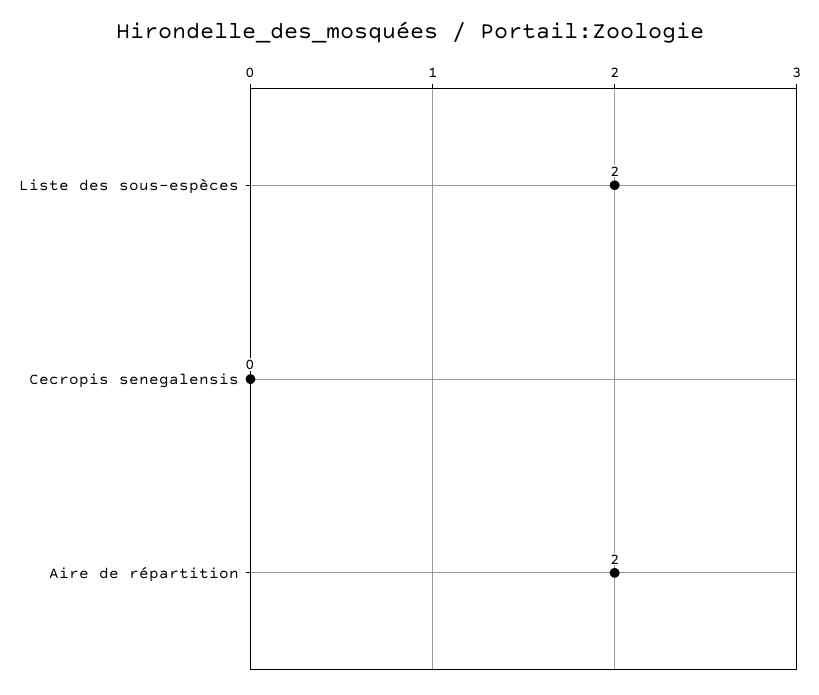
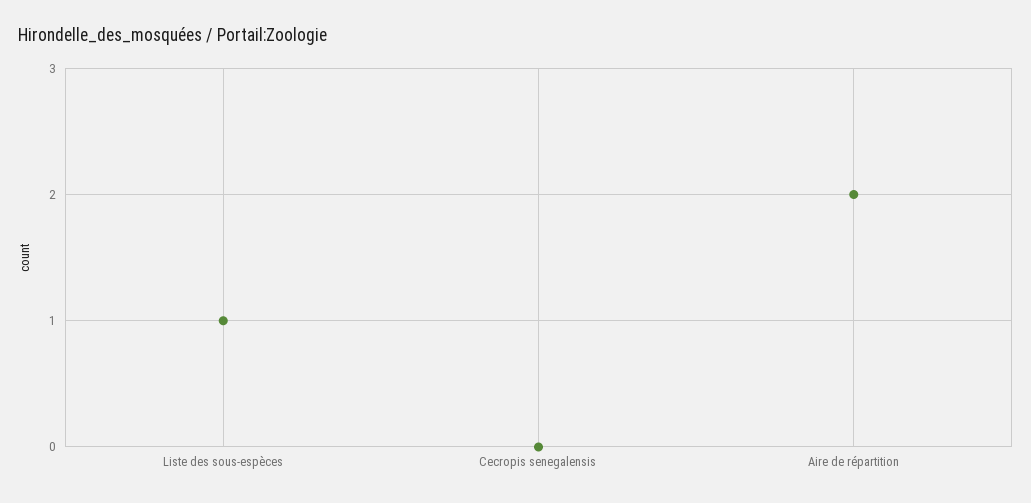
Liste des sous-espèces: 2 -> 1

